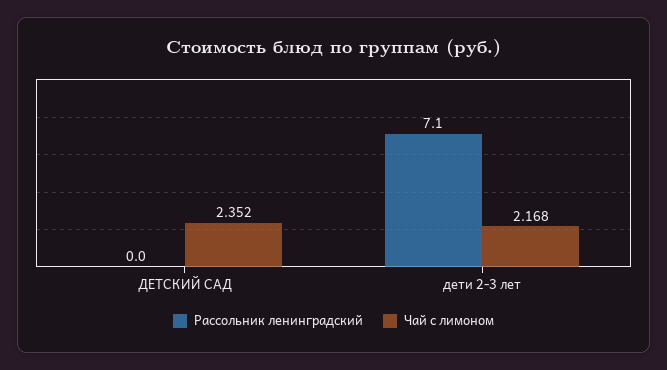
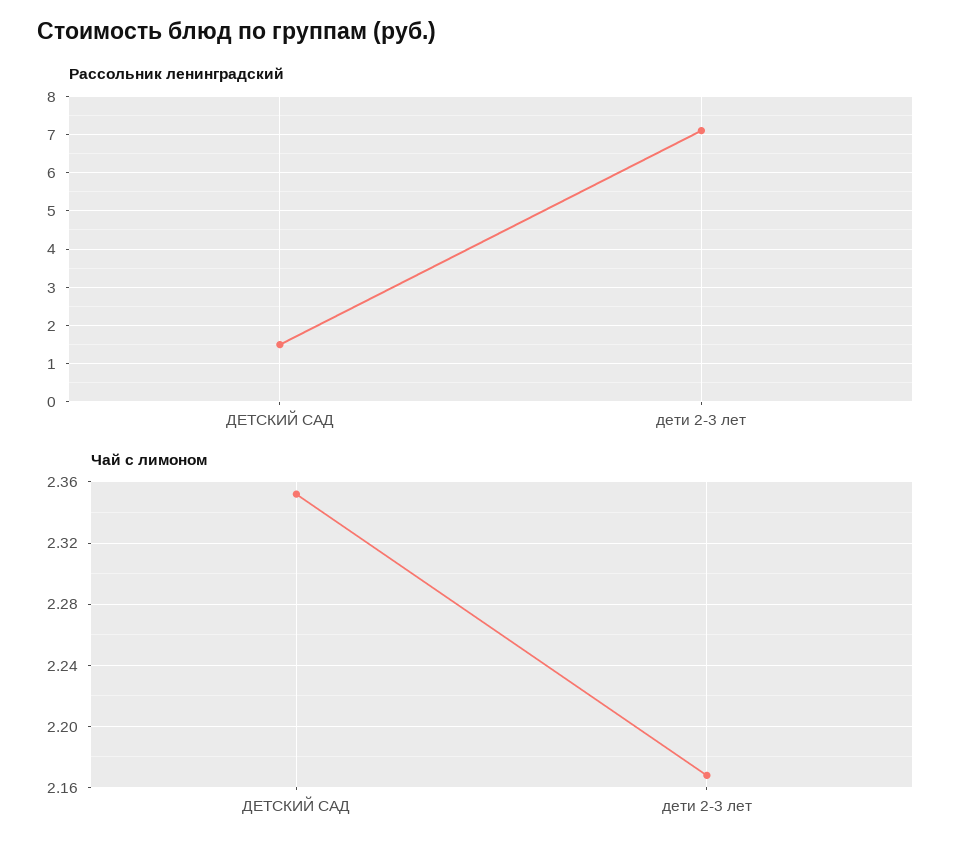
Рассольник ленинградский, ДЕТСКИЙ САД: 0 -> 1.5

